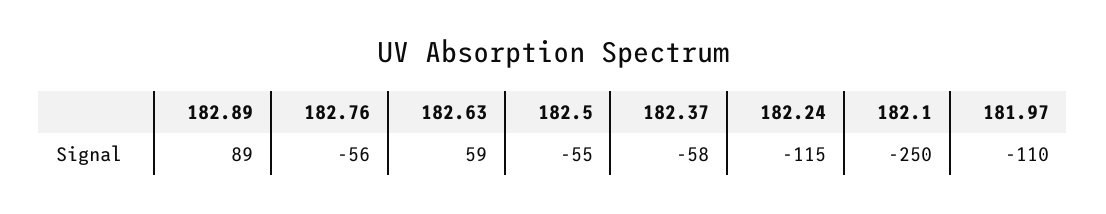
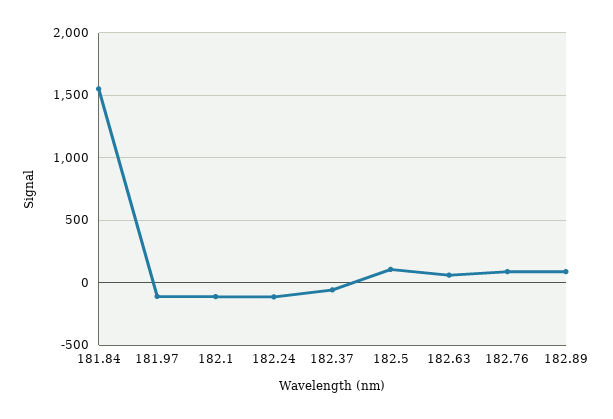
182.76: -56 -> 100
182.5: -55 -> 100
182.1: -250 -> -100
181.84: none -> 1550

